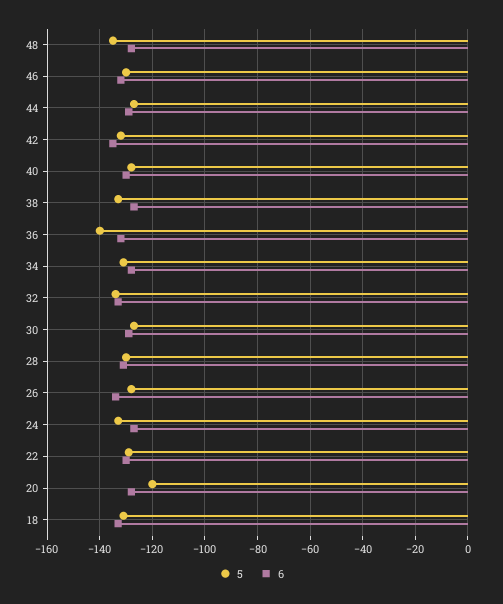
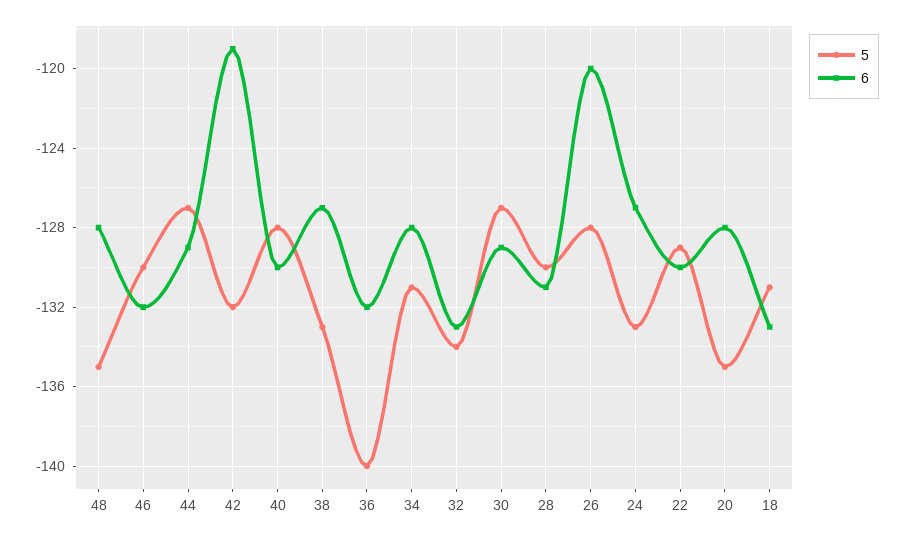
6, 42: -135 -> -119
6, 26: -135 -> -120
5, 20: -120 -> -135

